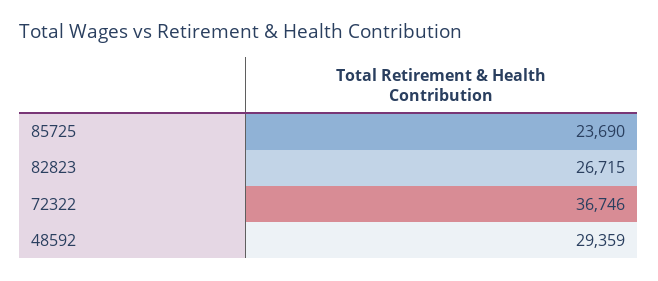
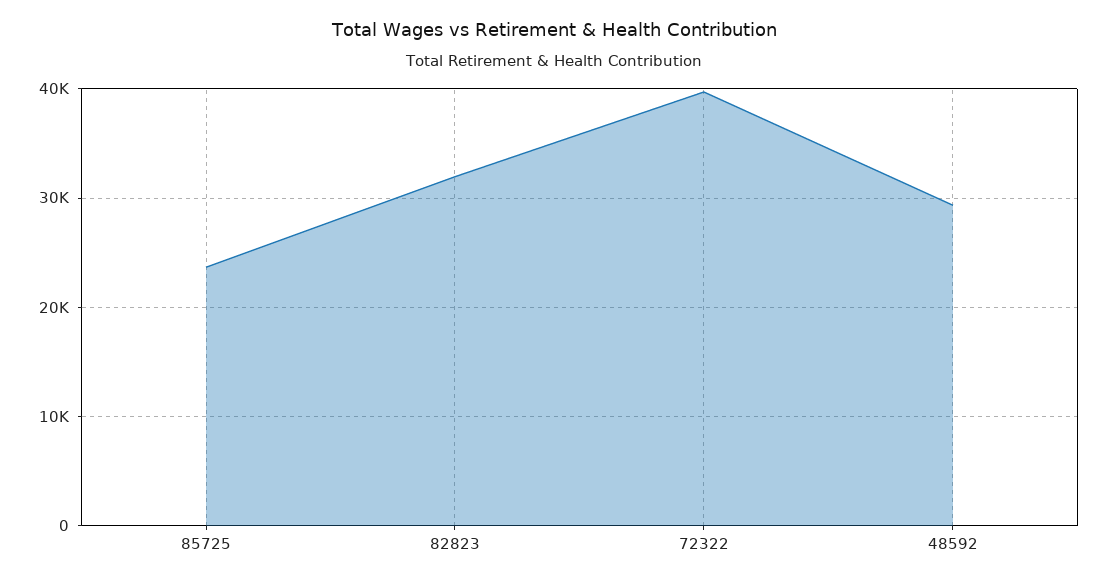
82823: 26715 -> 32000
72322: 36746 -> 40000

